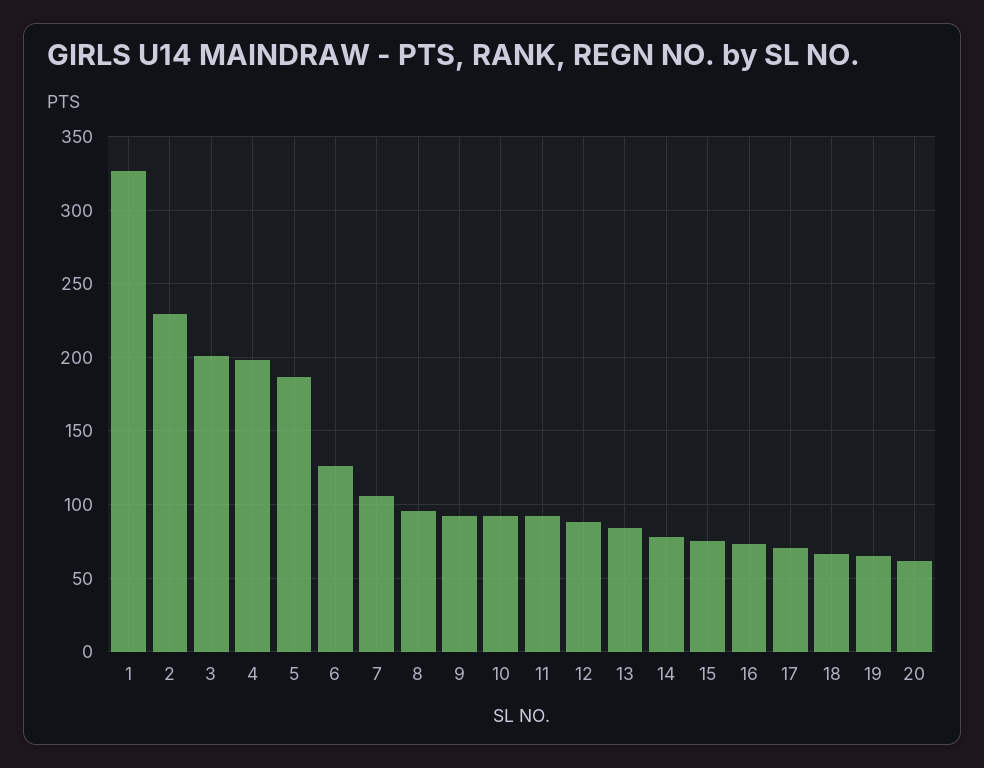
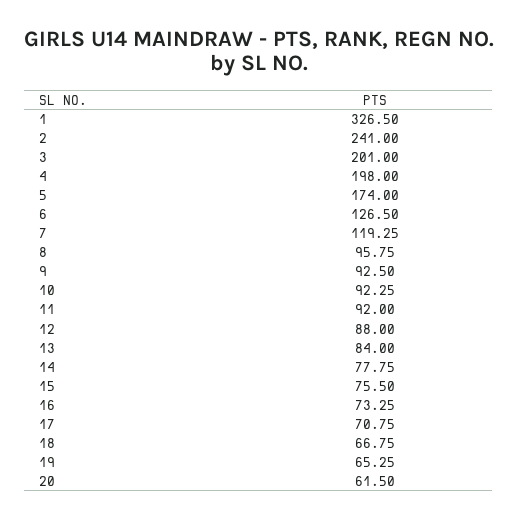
2: 230 -> 241
5: 185 -> 174
7: 105 -> 119.25

